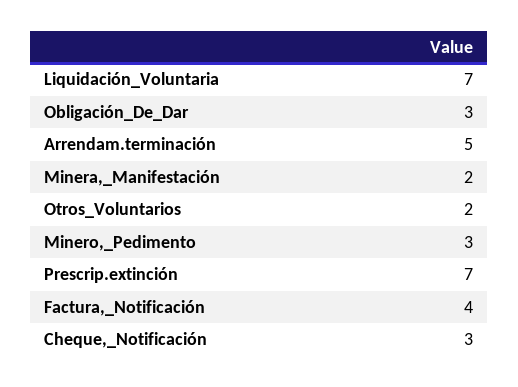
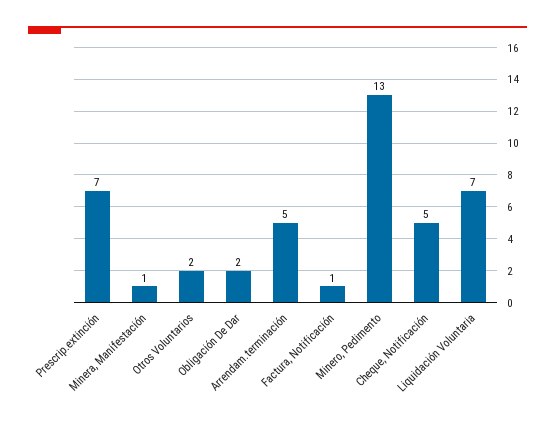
Obligación_De_Dar: 3 -> 2
Minera,_Manifestación: 2 -> 1
Minero,_Pedimento: 3 -> 13
Factura,_Notificación: 4 -> 1
Cheque,_Notificación: 3 -> 5

